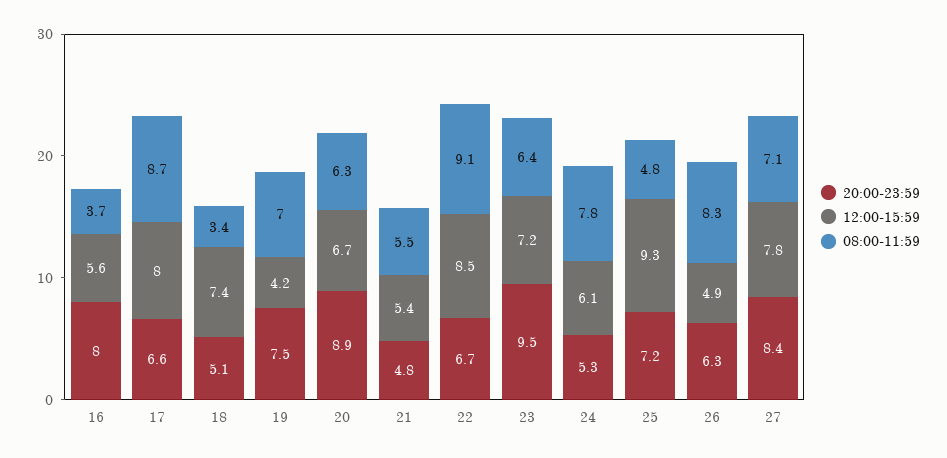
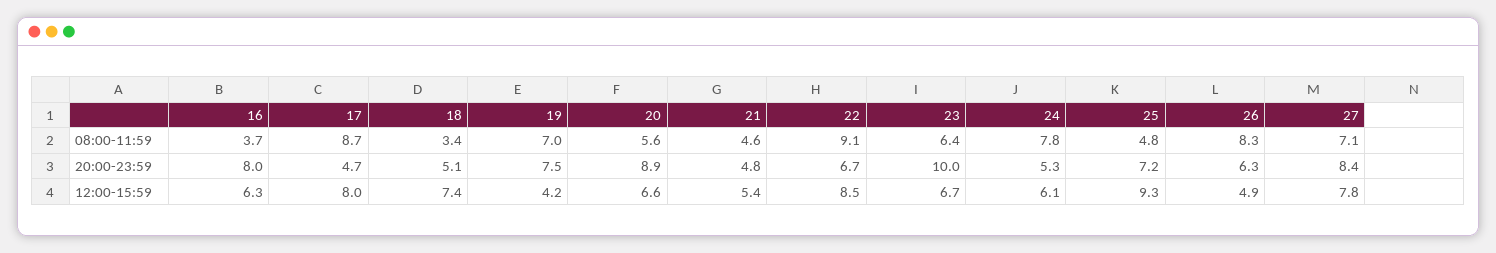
12:00-15:59, 16: 5.6 -> 6.3
20:00-23:59, 17: 6.6 -> 4.7
12:00-15:59, 20: 6.7 -> 6.6
08:00-11:59, 20: 6.3 -> 5.6
08:00-11:59, 21: 5.5 -> 4.6
20:00-23:59, 23: 9.5 -> 10
12:00-15:59, 23: 7.2 -> 6.7

